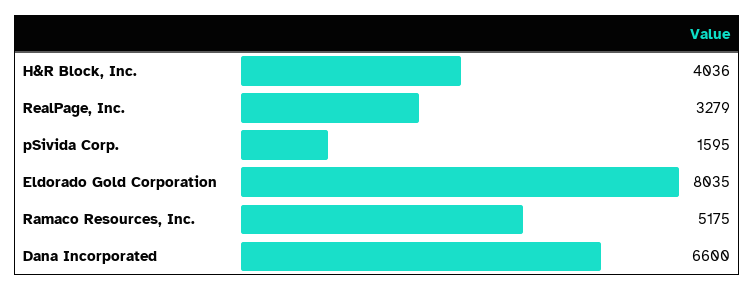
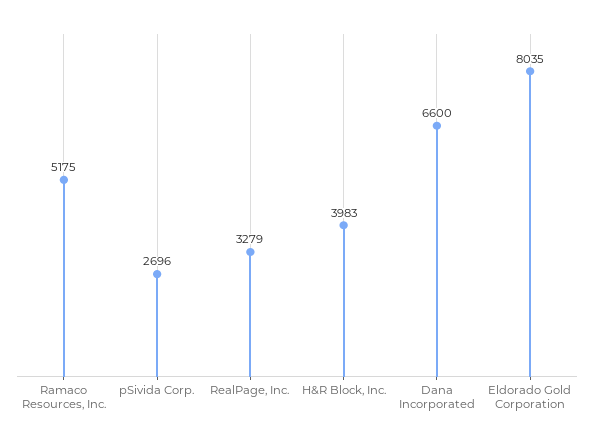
H&R Block, Inc.: 4036 -> 3983
pSivida Corp.: 1595 -> 2696

